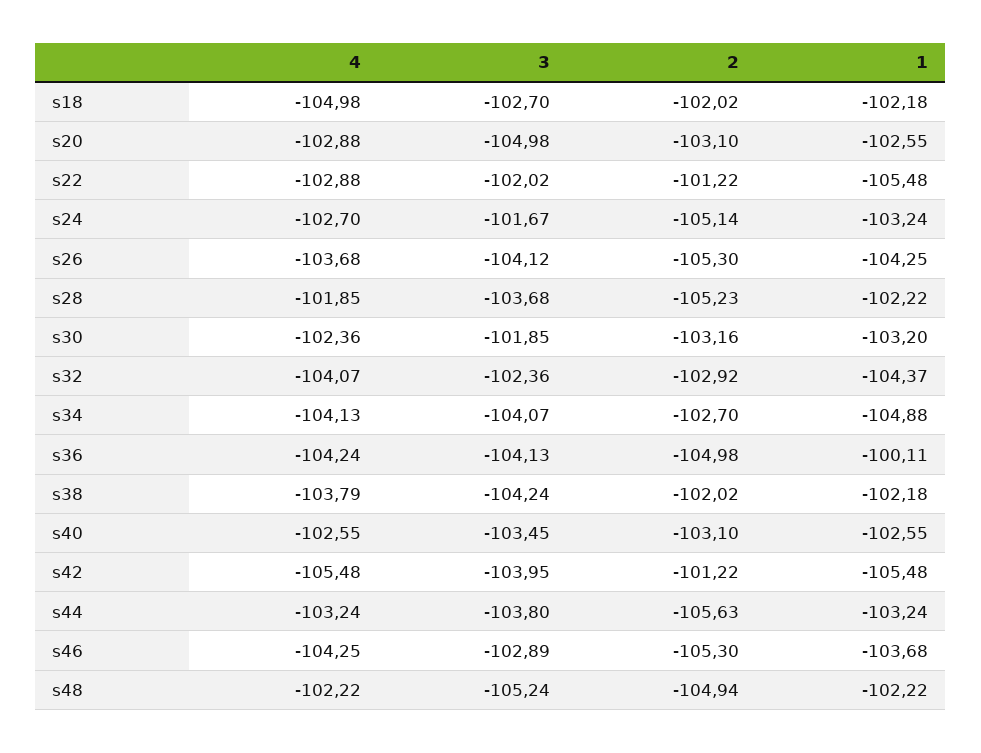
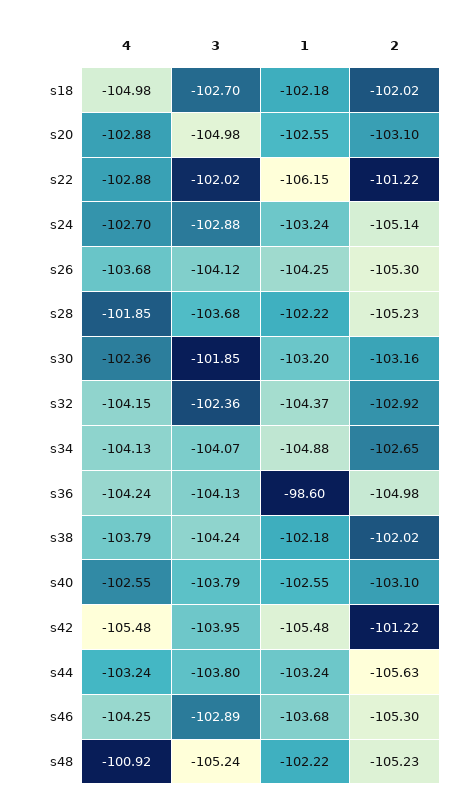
1, s22: -105.48 -> -106.15
3, s24: -101.67 -> -102.88
4, s32: -104.07 -> -104.15
2, s34: -102.7 -> -102.65
1, s36: -100.11 -> -98.6
3, s40: -103.45 -> -103.79
4, s48: -102.22 -> -100.92
2, s48: -104.94 -> -105.23

